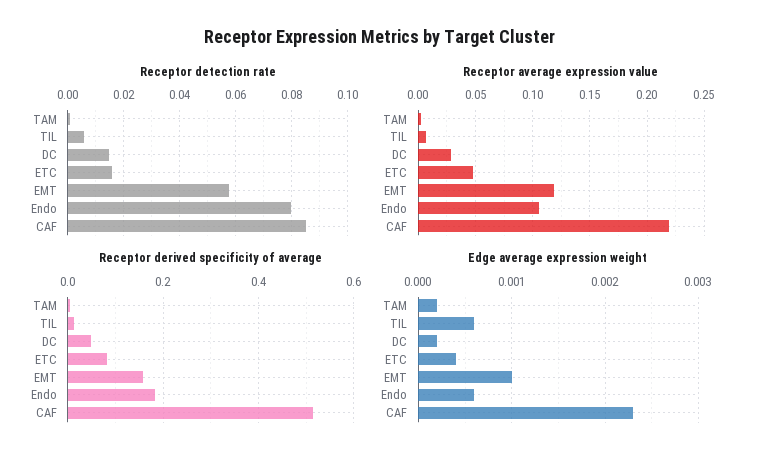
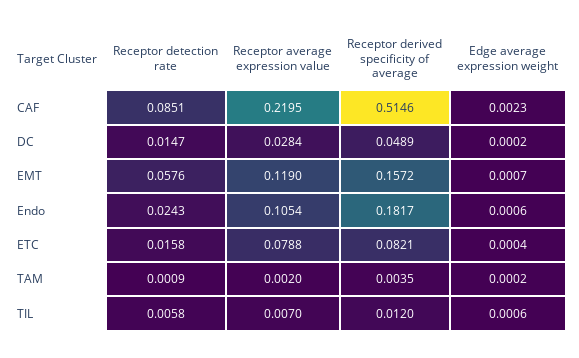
Receptor detection rate, Endo: 0.08 -> 0.0243
Receptor average expression value, ETC: 0.05 -> 0.0788
Edge average expression weight, EMT: 0.001 -> 0.0007

